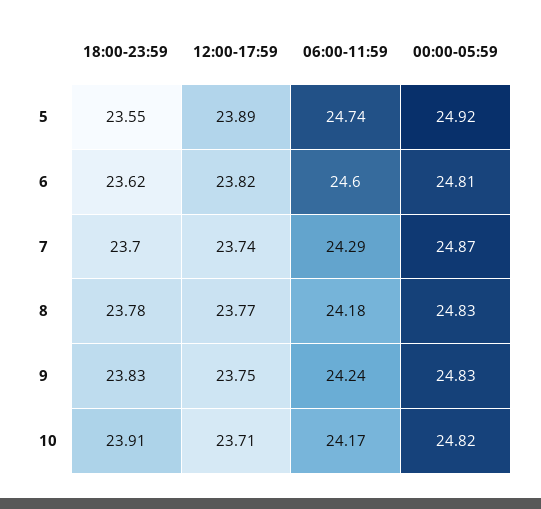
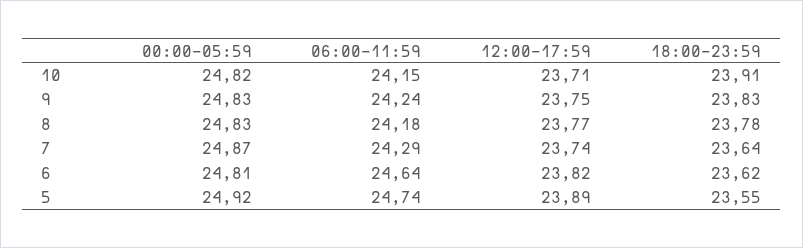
06:00-11:59, 6: 24.6 -> 24.64
18:00-23:59, 7: 23.7 -> 23.64
06:00-11:59, 10: 24.17 -> 24.15

